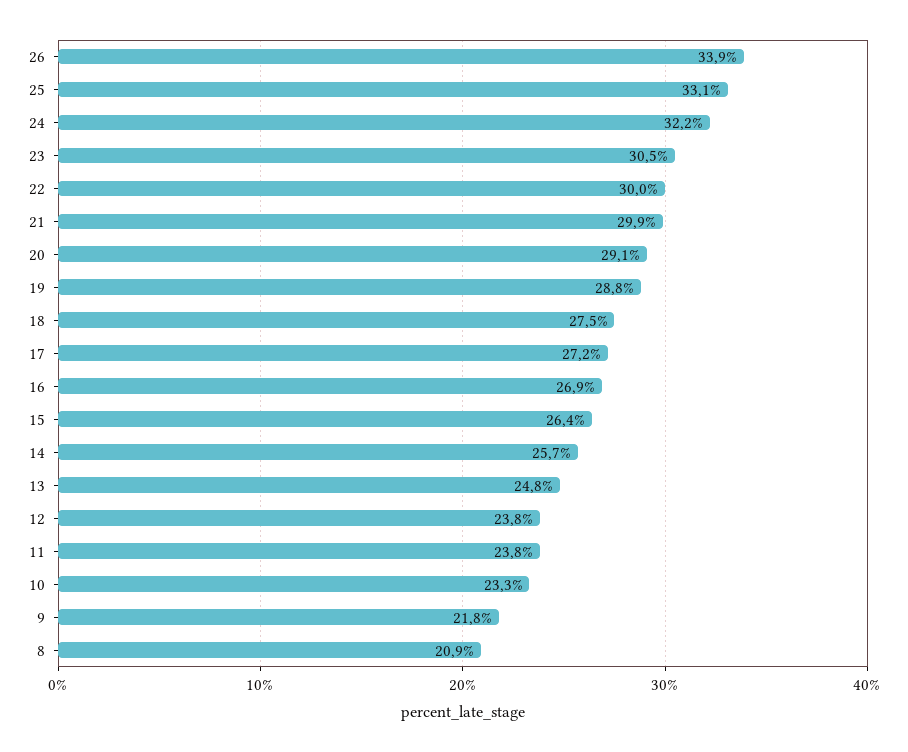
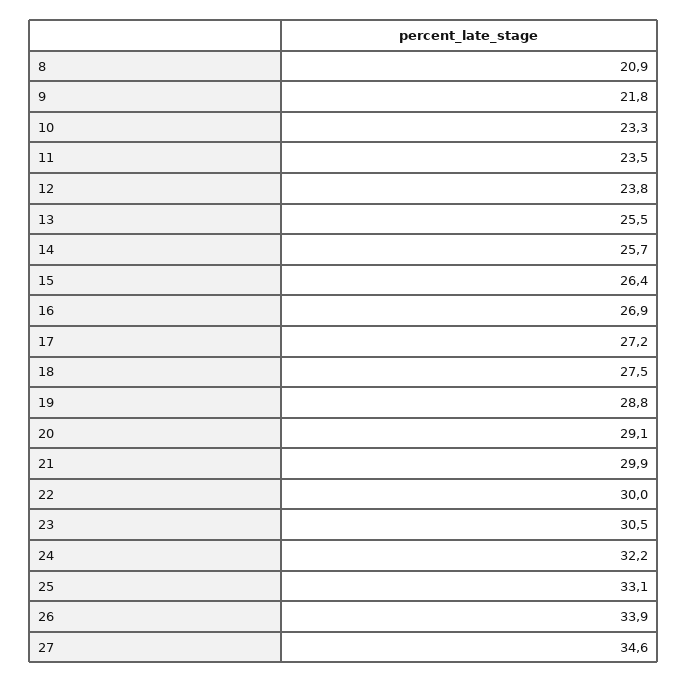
13: 24.8 -> 25.5
11: 23.8 -> 23.5
27: none -> 34.6

